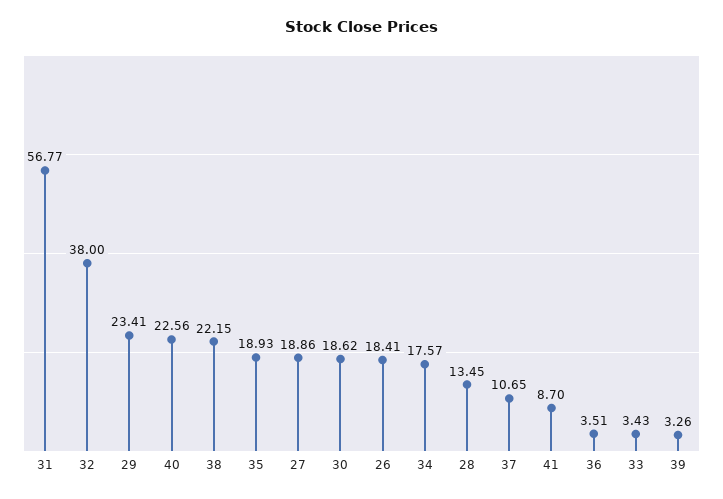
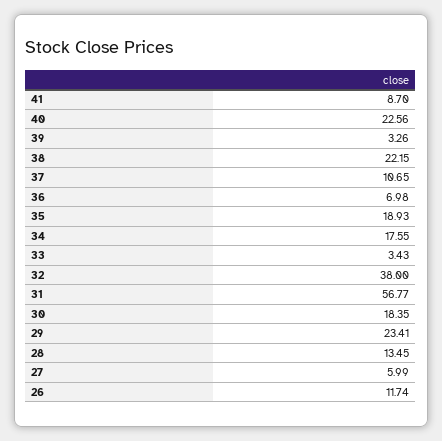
27: 18.86 -> 5.99
30: 18.62 -> 18.35
26: 18.41 -> 11.74
34: 17.57 -> 17.55
36: 3.51 -> 6.98

